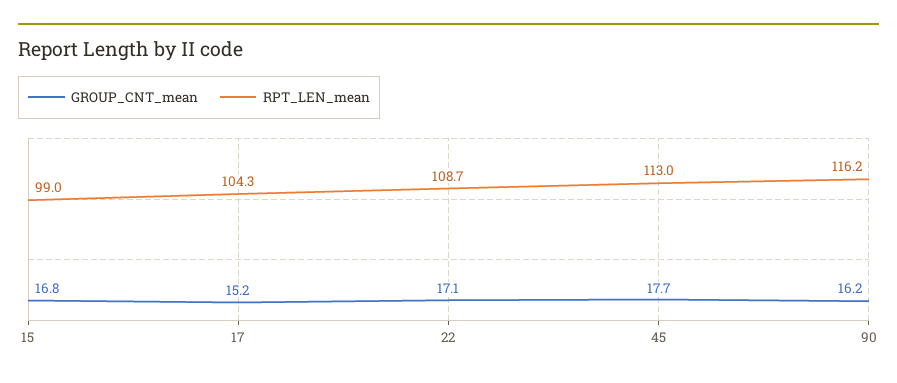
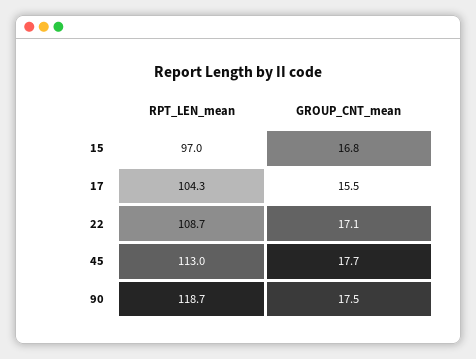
RPT_LEN_mean, 15: 99 -> 97
GROUP_CNT_mean, 17: 15.2 -> 15.5
GROUP_CNT_mean, 90: 16.2 -> 17.5
RPT_LEN_mean, 90: 116.2 -> 118.7

